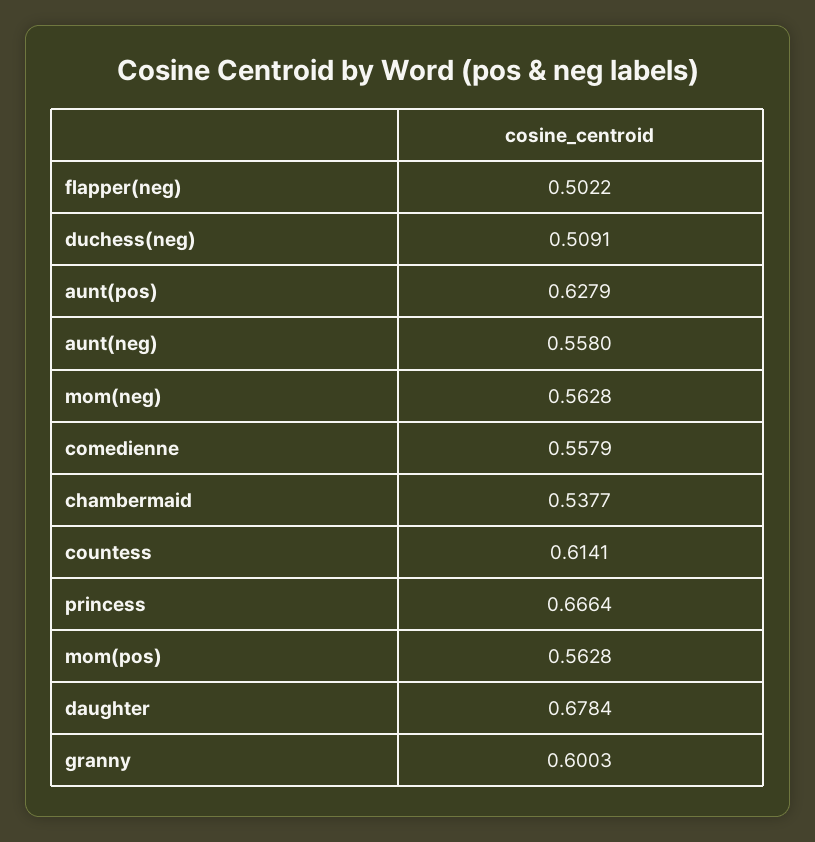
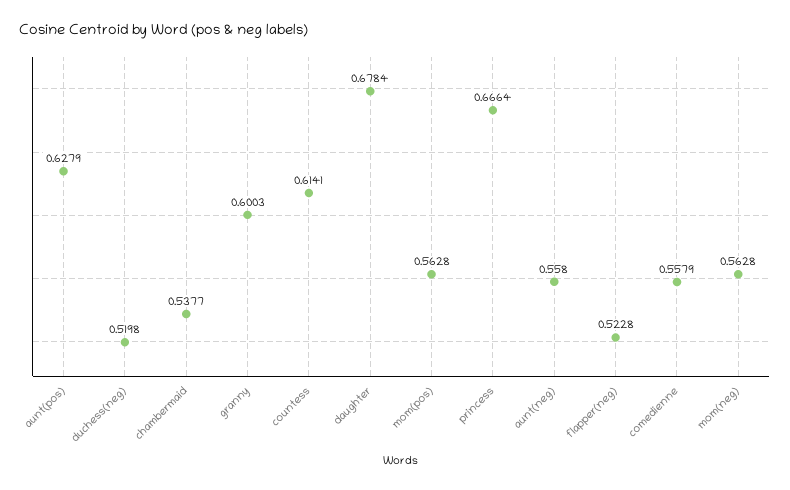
flapper(neg): 0.5022 -> 0.5228
duchess(neg): 0.5091 -> 0.5198

